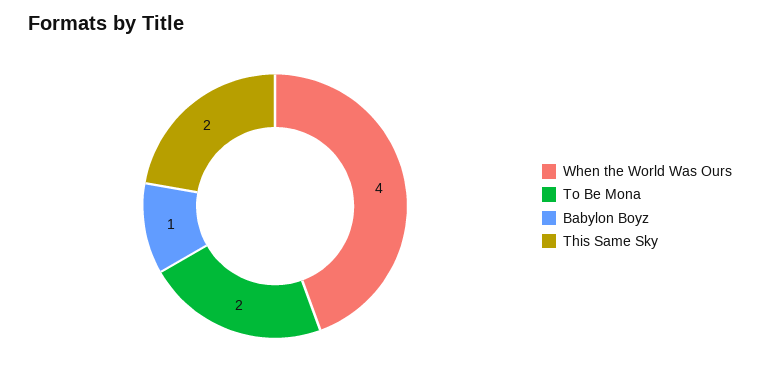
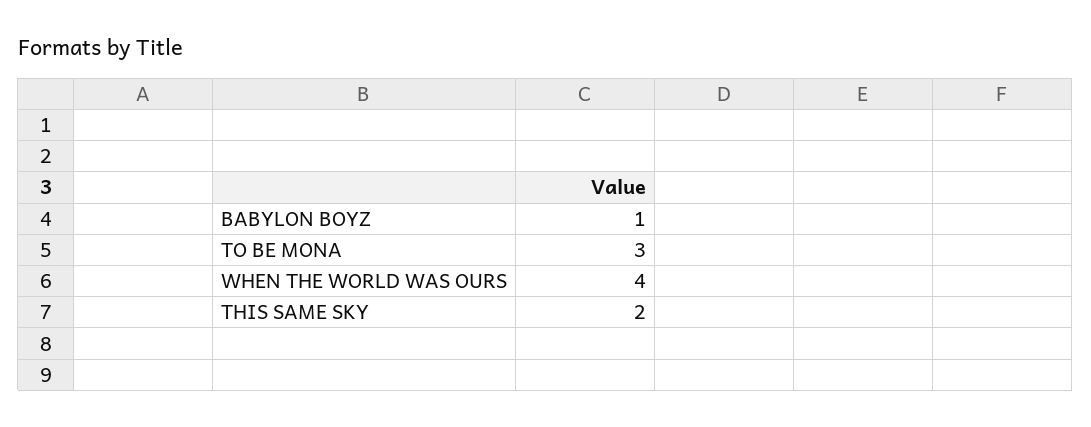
To Be Mona: 2 -> 3

